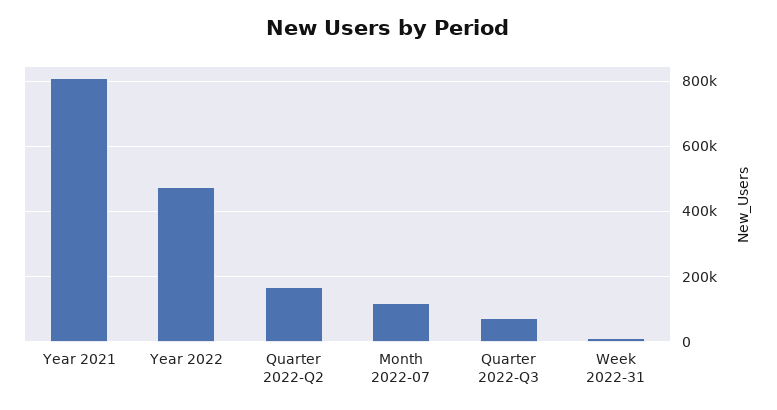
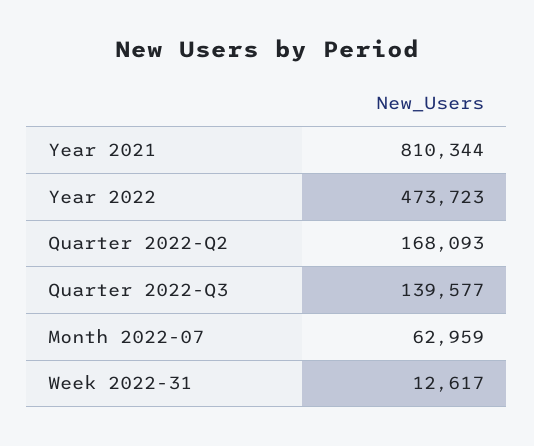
Month 2022-07: 120000 -> 62959
Quarter 2022-Q3: 80000 -> 139577

